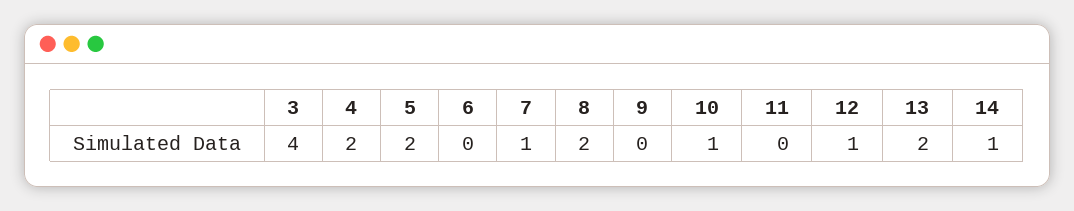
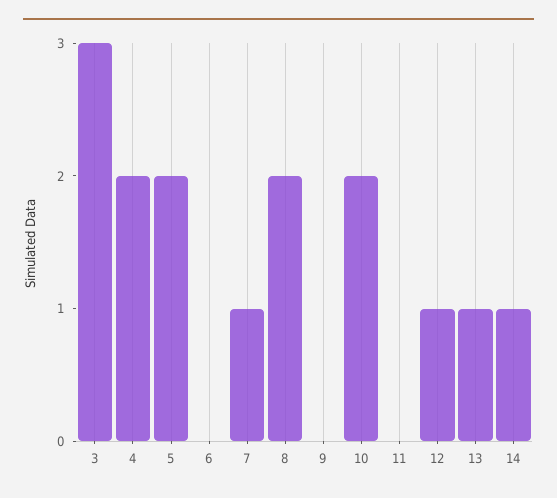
3: 4 -> 3
10: 1 -> 2
13: 2 -> 1

